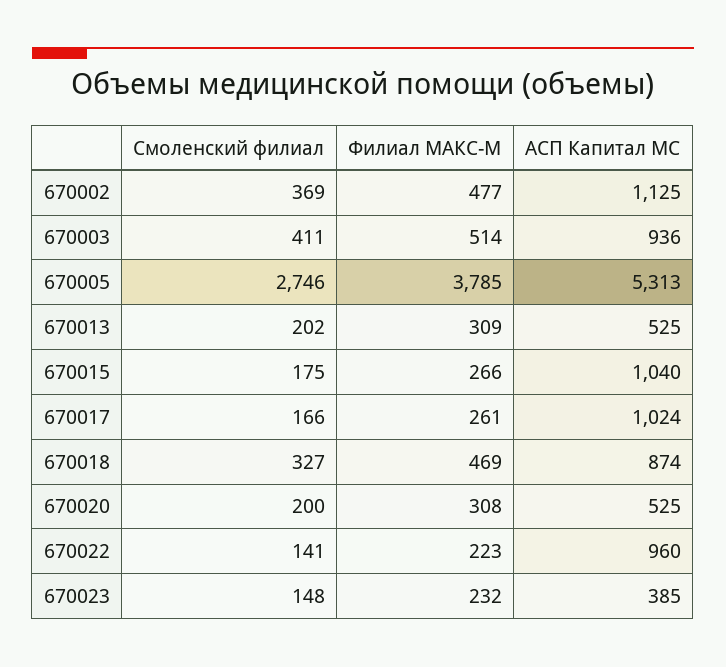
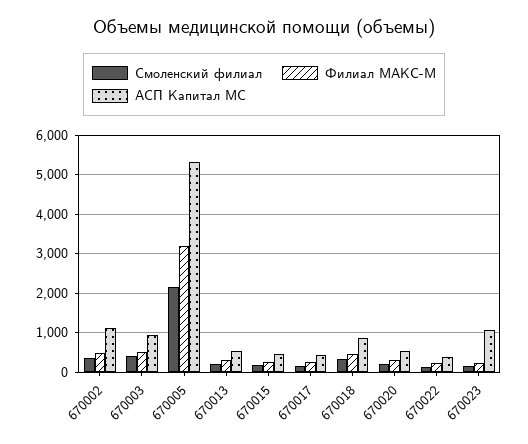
Смоленский филиал, 670005: 2746 -> 2200
Филиал МАКС-М, 670005: 3785 -> 3200
АСП Капитал МС, 670015: 1040 -> 400
АСП Капитал МС, 670017: 1024 -> 400
АСП Капитал МС, 670022: 960 -> 400
АСП Капитал МС, 670023: 385 -> 1000

